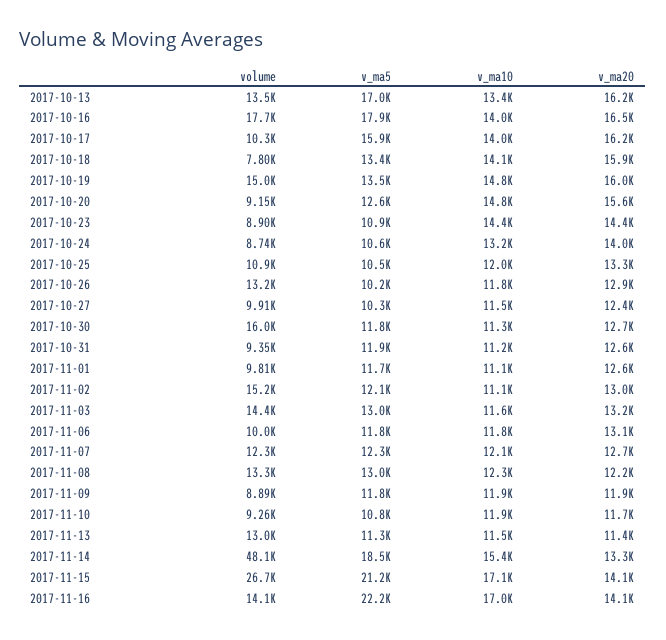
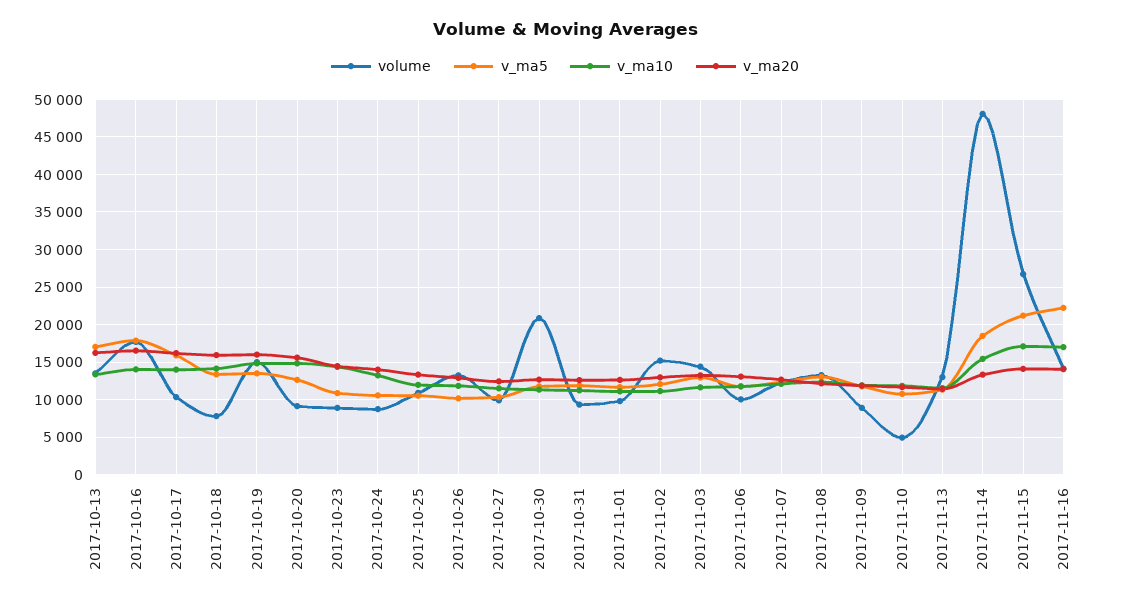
volume, 2017-10-30: 16000 -> 21000
volume, 2017-11-10: 9260 -> 5000

